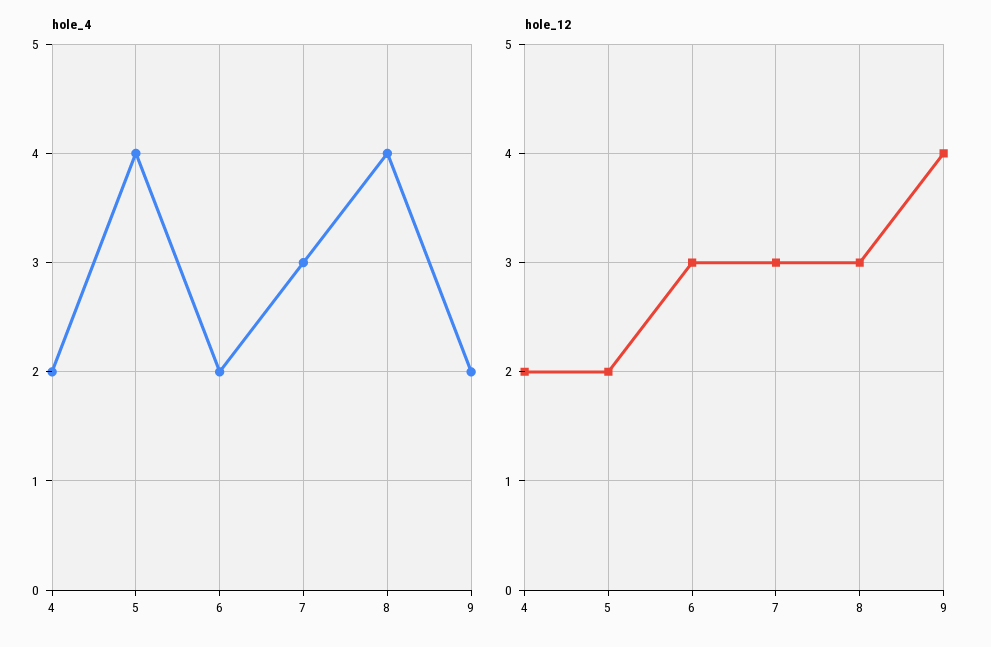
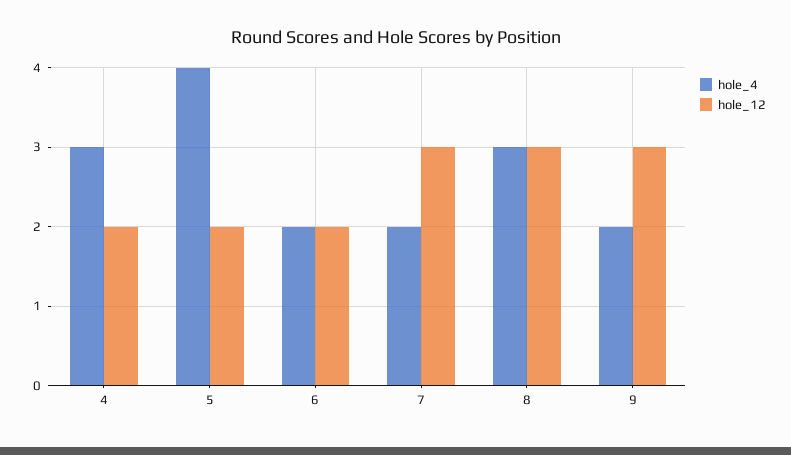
hole_4, 4: 2 -> 3
hole_4, 7: 3 -> 2
hole_4, 8: 4 -> 3
hole_12, 6: 3 -> 2
hole_12, 9: 4 -> 3

